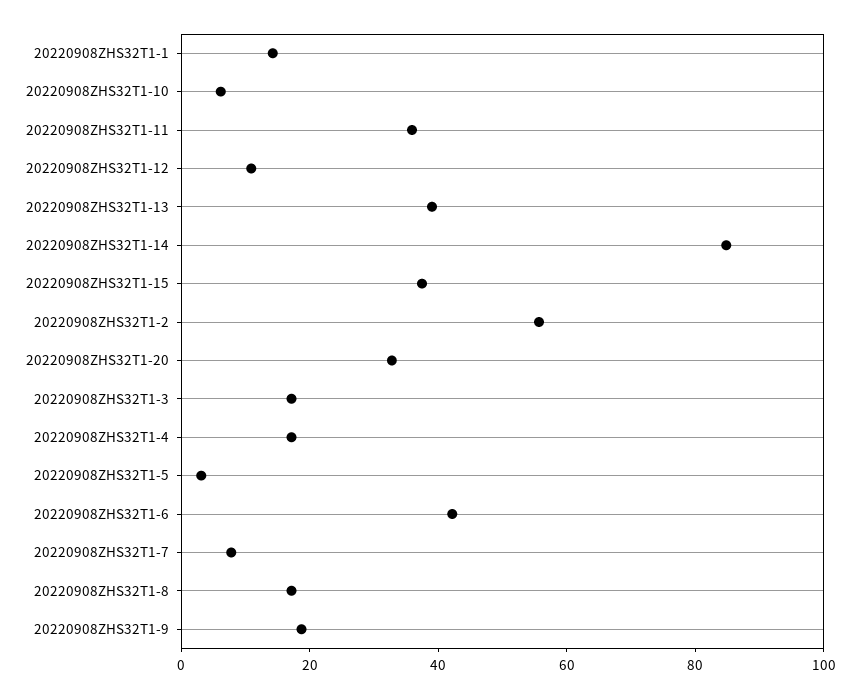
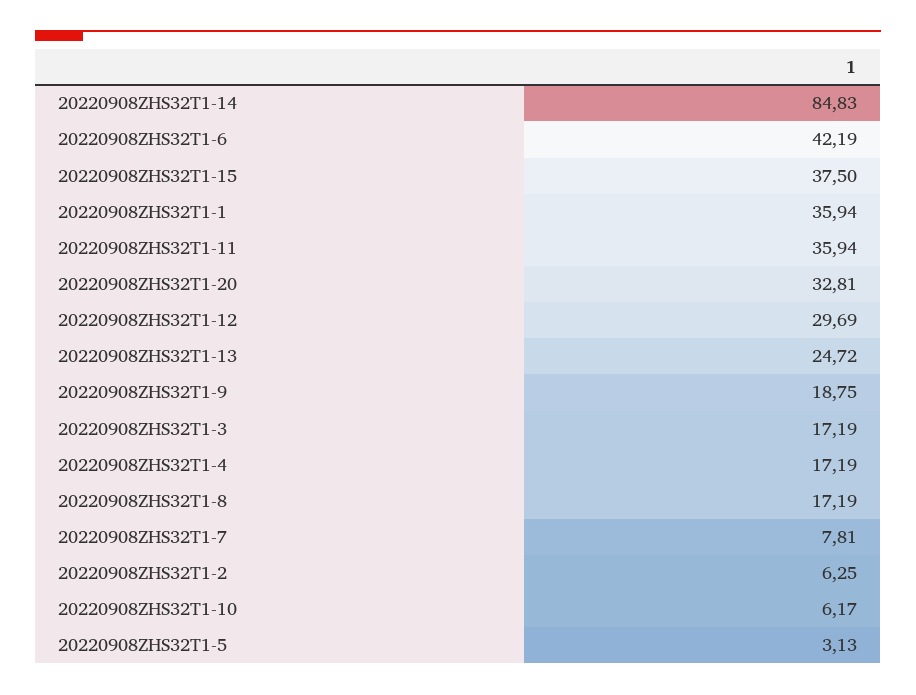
20220908ZHS32T1-1: 15 -> 35.94
20220908ZHS32T1-12: 10 -> 29.69
20220908ZHS32T1-13: 40 -> 24.72
20220908ZHS32T1-2: 55 -> 6.25

